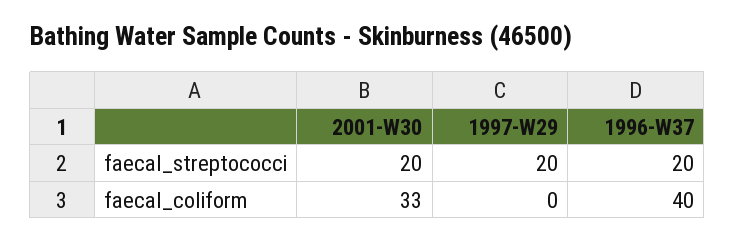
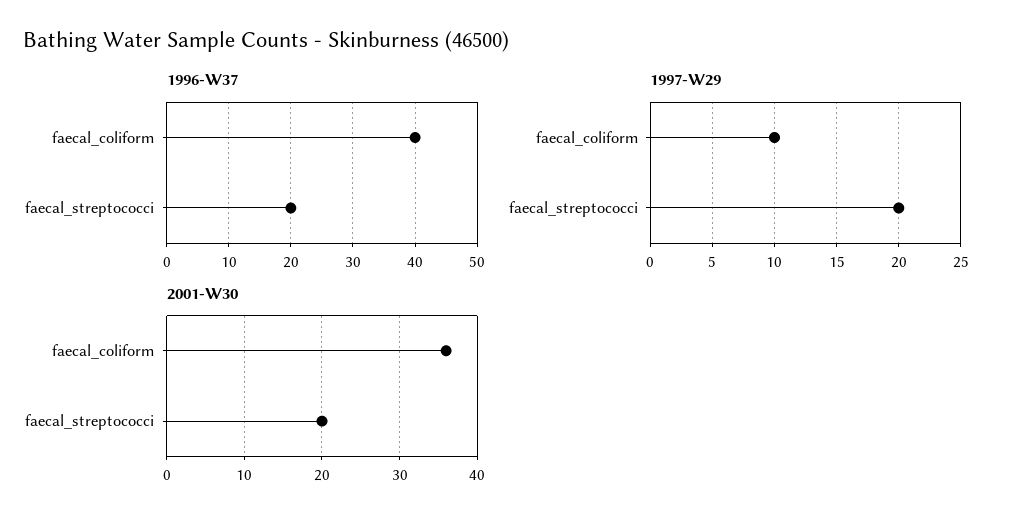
2001-W30, faecal_coliform: 33 -> 36
1997-W29, faecal_coliform: 0 -> 10

